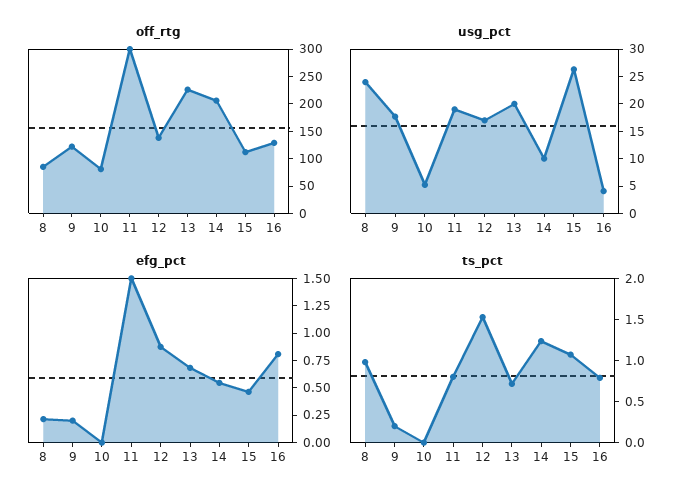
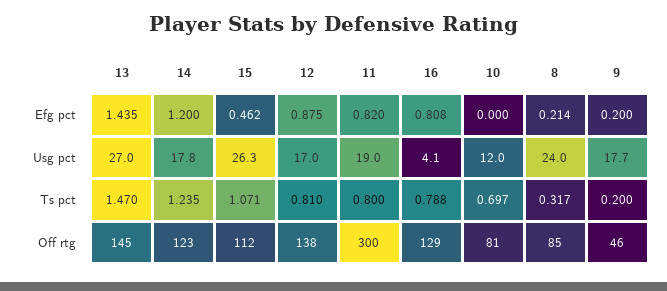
off_rtg, 9: 125 -> 46
off_rtg, 13: 225 -> 145
off_rtg, 14: 200 -> 123
usg_pct, 10: 5 -> 12
usg_pct, 13: 20 -> 27
usg_pct, 14: 10 -> 17.8
efg_pct, 11: 1.5 -> 0.82
efg_pct, 13: 0.75 -> 1.435
efg_pct, 14: 0.5 -> 1.2
ts_pct, 8: 1 -> 0.317
ts_pct, 10: 0 -> 0.697
ts_pct, 12: 1.5 -> 0.81
ts_pct, 13: 0.7 -> 1.47

